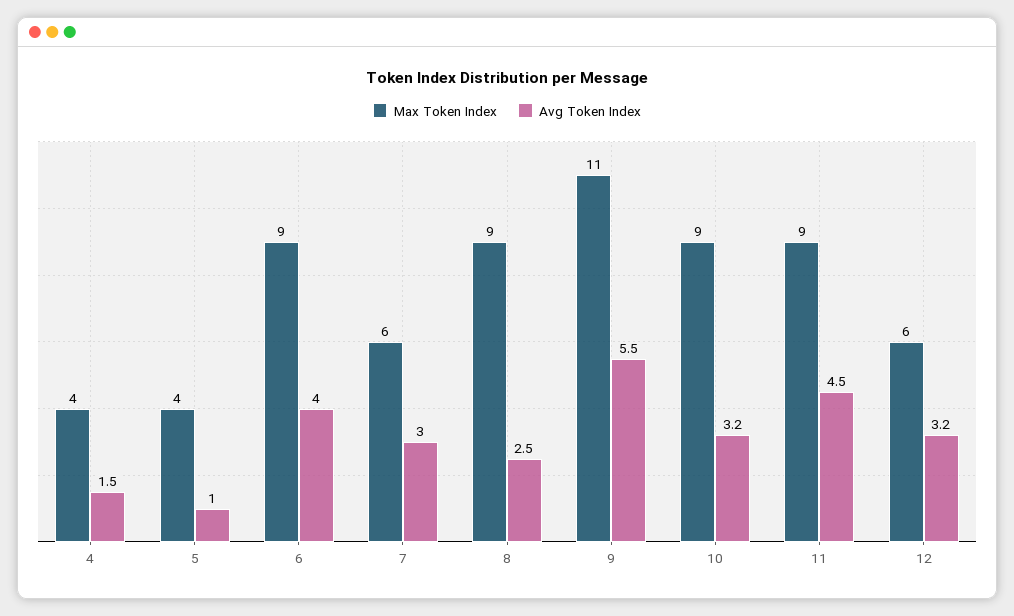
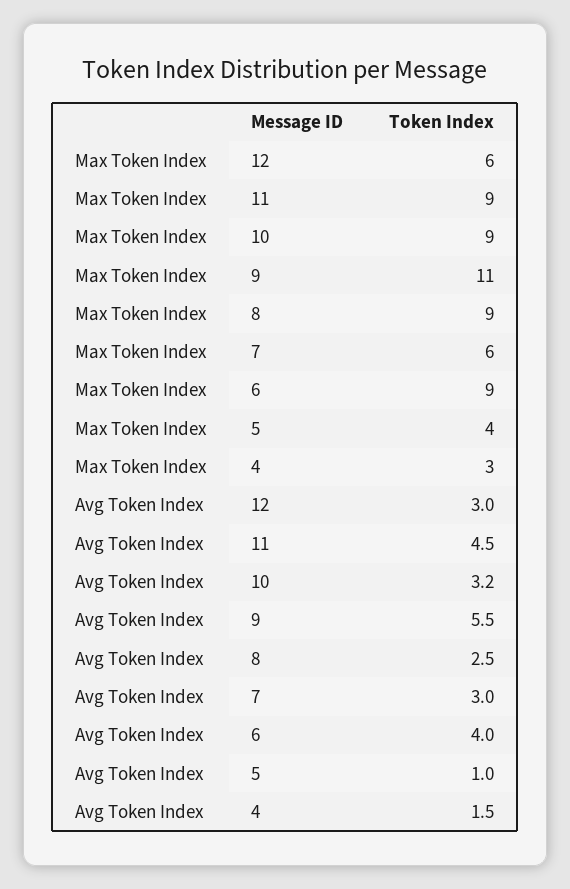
Max Token Index, 4: 4 -> 3
Avg Token Index, 12: 3.2 -> 3

